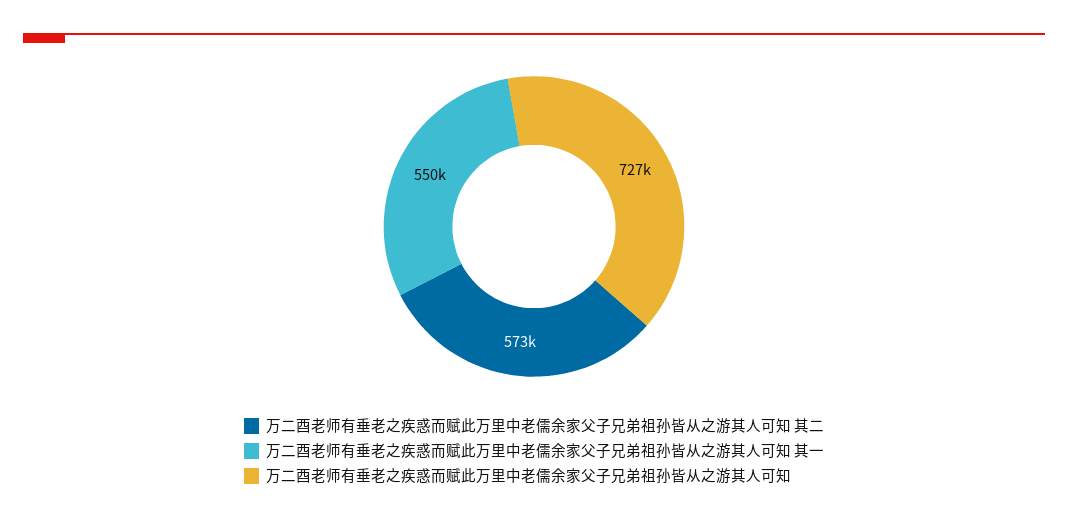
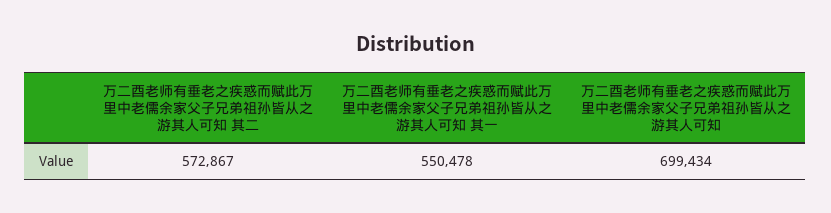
万二酉老师有垂老之疾惑而赋此万里中老儒余家父子兄弟祖孙皆从之游其人可知: 727000 -> 699434

